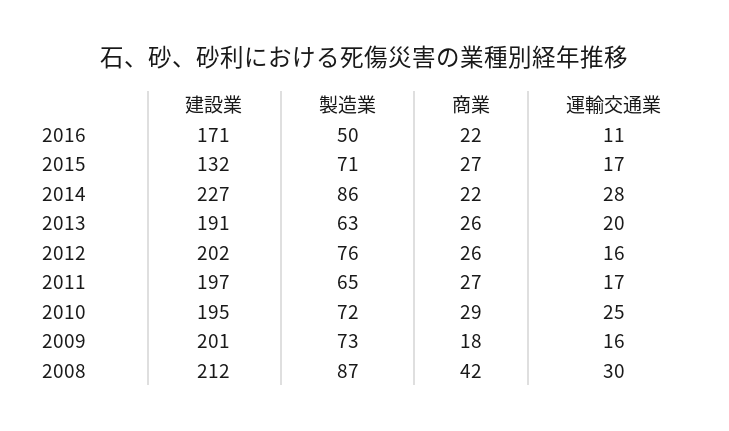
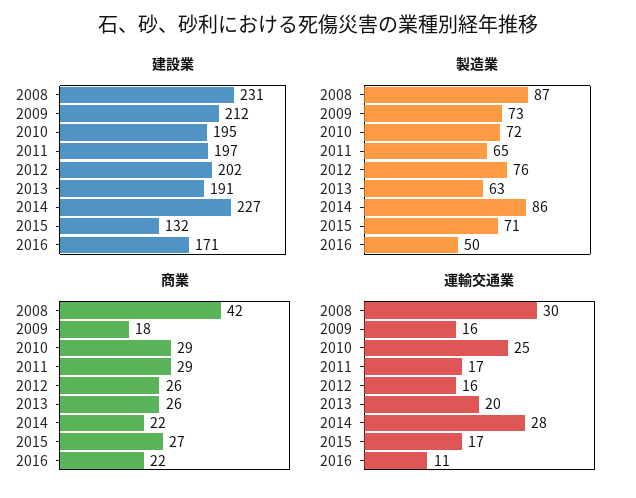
商業, 2011: 27 -> 29
建設業, 2009: 201 -> 212
建設業, 2008: 212 -> 231

